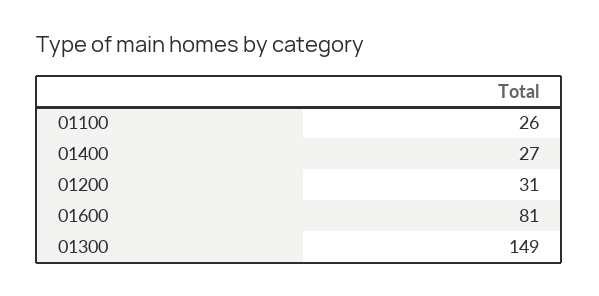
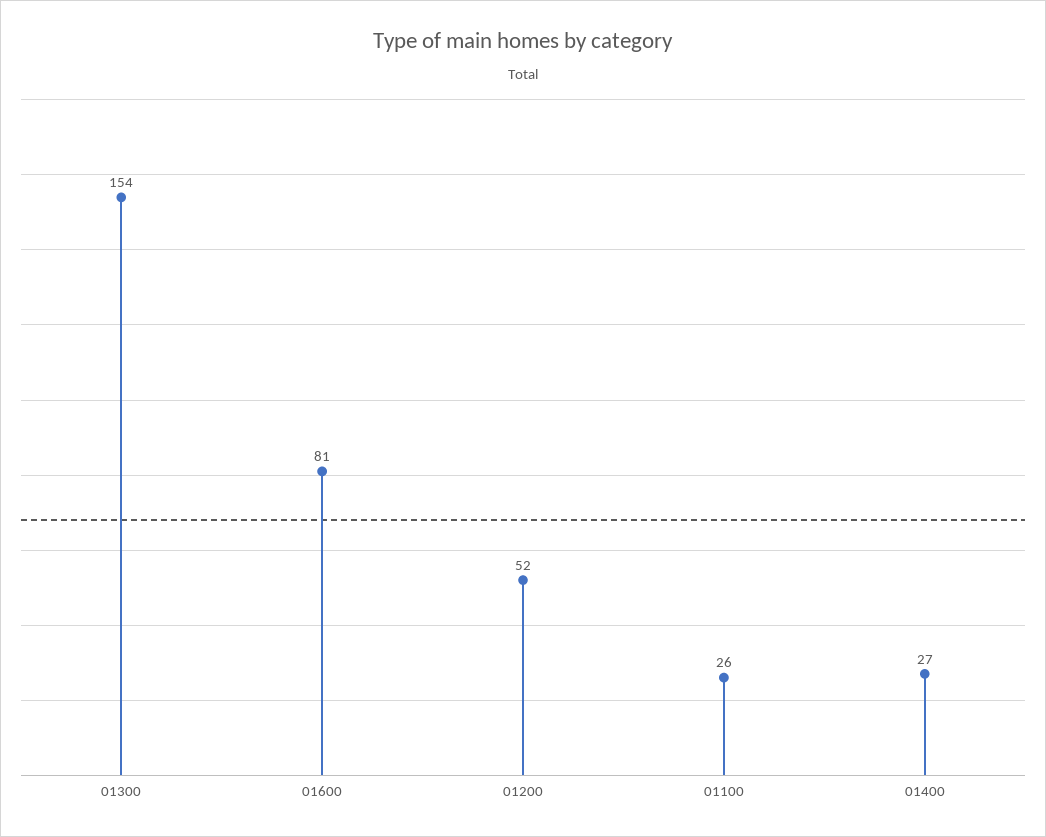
01200: 31 -> 52
01300: 149 -> 154

